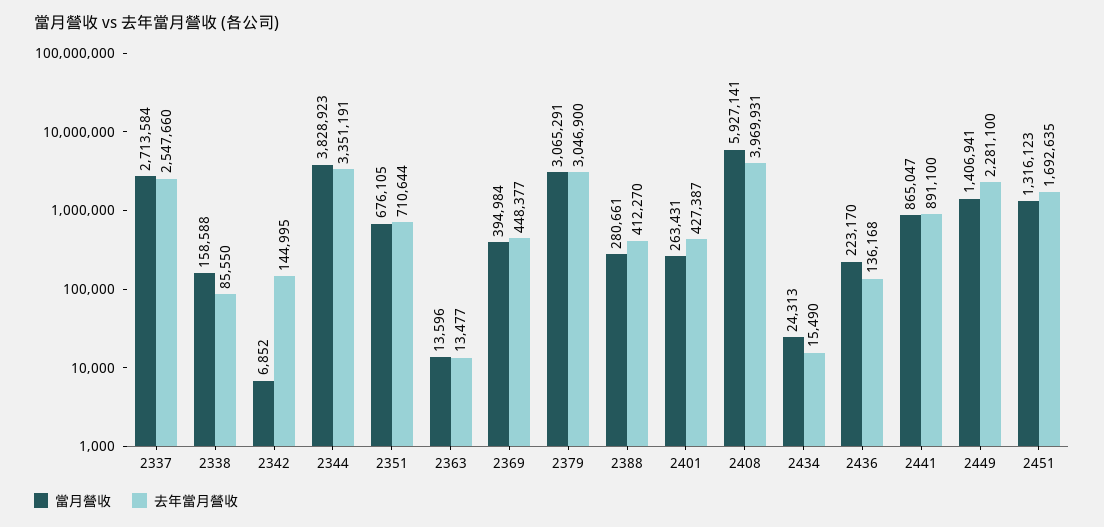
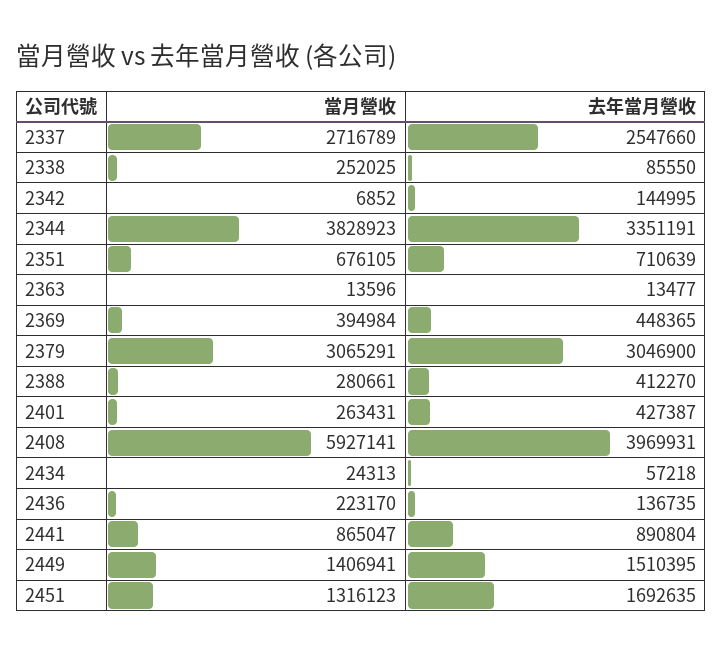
當月營收, 2337: 2713584 -> 2716789
當月營收, 2338: 158588 -> 252025
去年當月營收, 2351: 710644 -> 710639
去年當月營收, 2369: 448377 -> 448365
去年當月營收, 2434: 15490 -> 57218
去年當月營收, 2436: 136168 -> 136735
去年當月營收, 2441: 891100 -> 890804
去年當月營收, 2449: 2281100 -> 1510395

